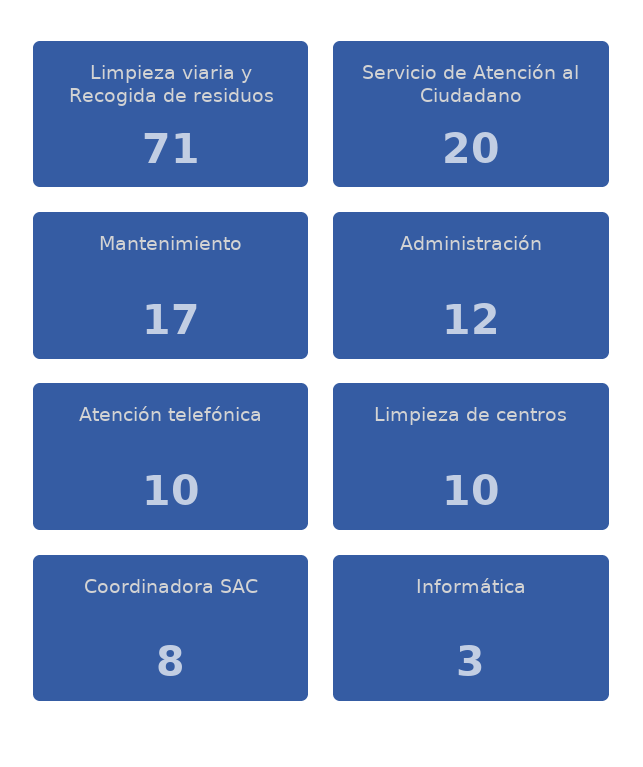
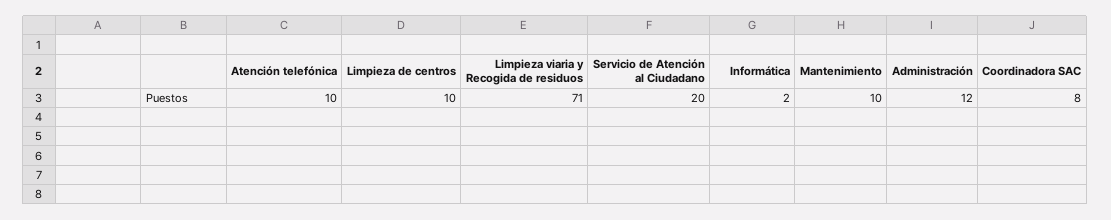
Mantenimiento: 17 -> 10
Informática: 3 -> 2

